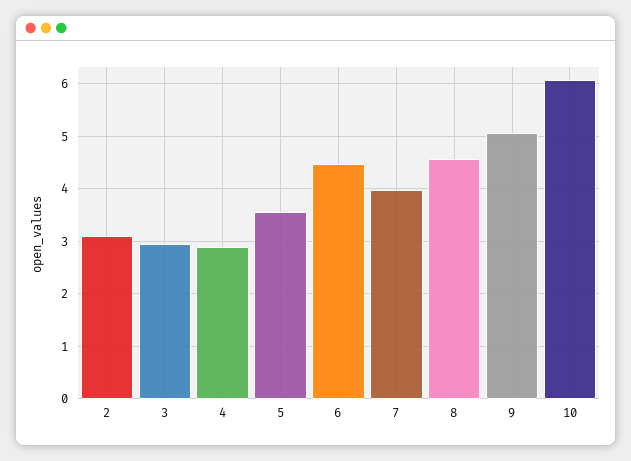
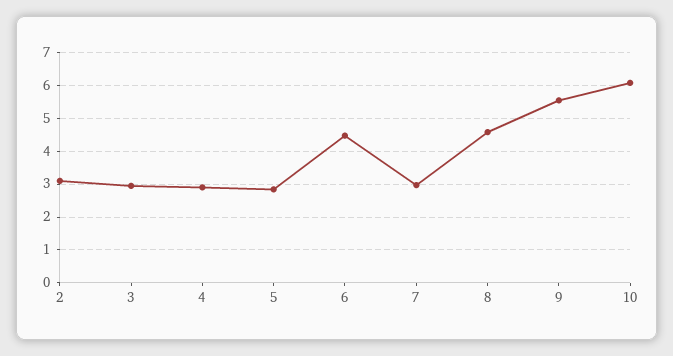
5: 3.6 -> 2.8
7: 4 -> 3
9: 5 -> 5.6

